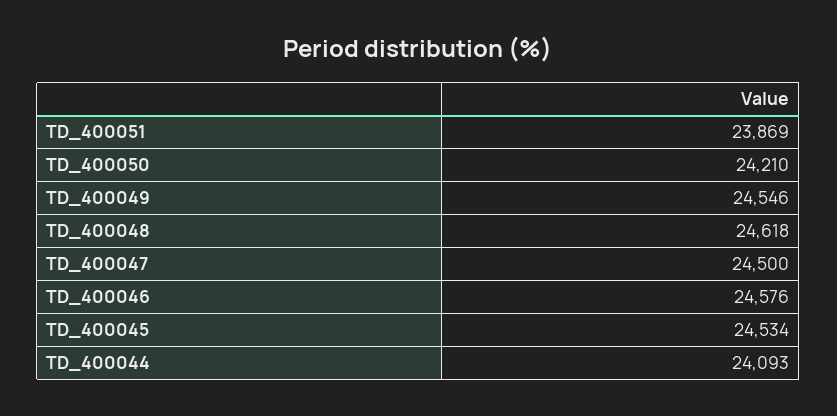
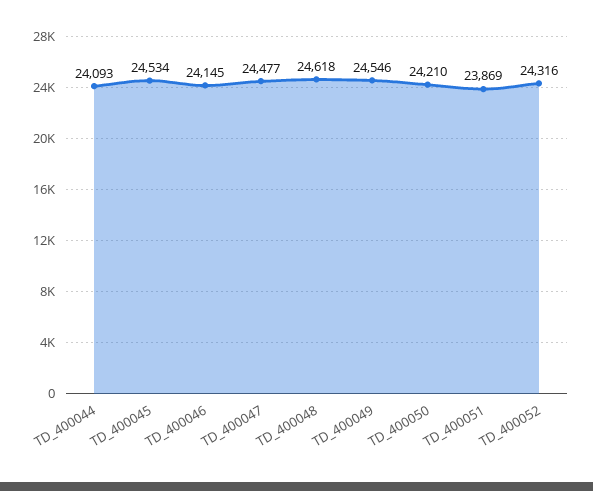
TD_400047: 24500 -> 24477
TD_400046: 24576 -> 24145
TD_400052: none -> 24316

